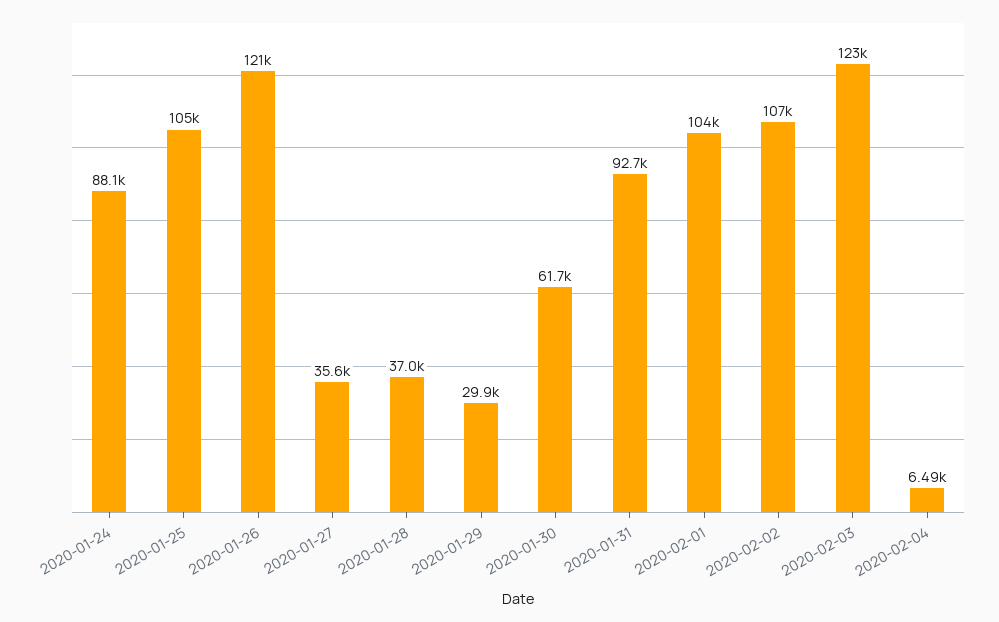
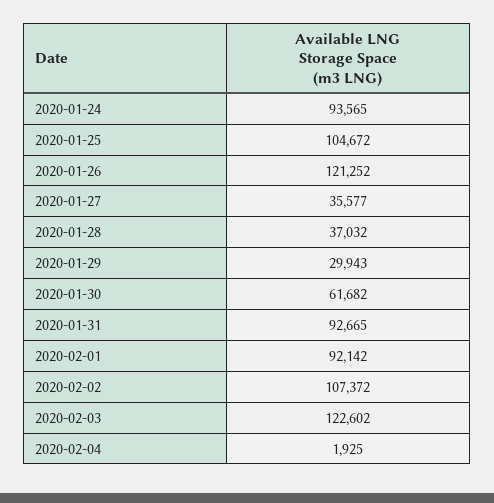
2020-01-24: 88100 -> 93565
2020-02-01: 104000 -> 92142
2020-02-04: 6490 -> 1925

